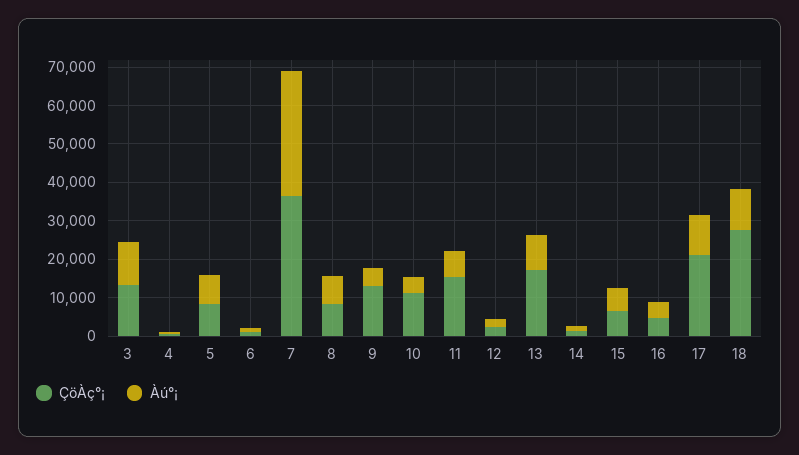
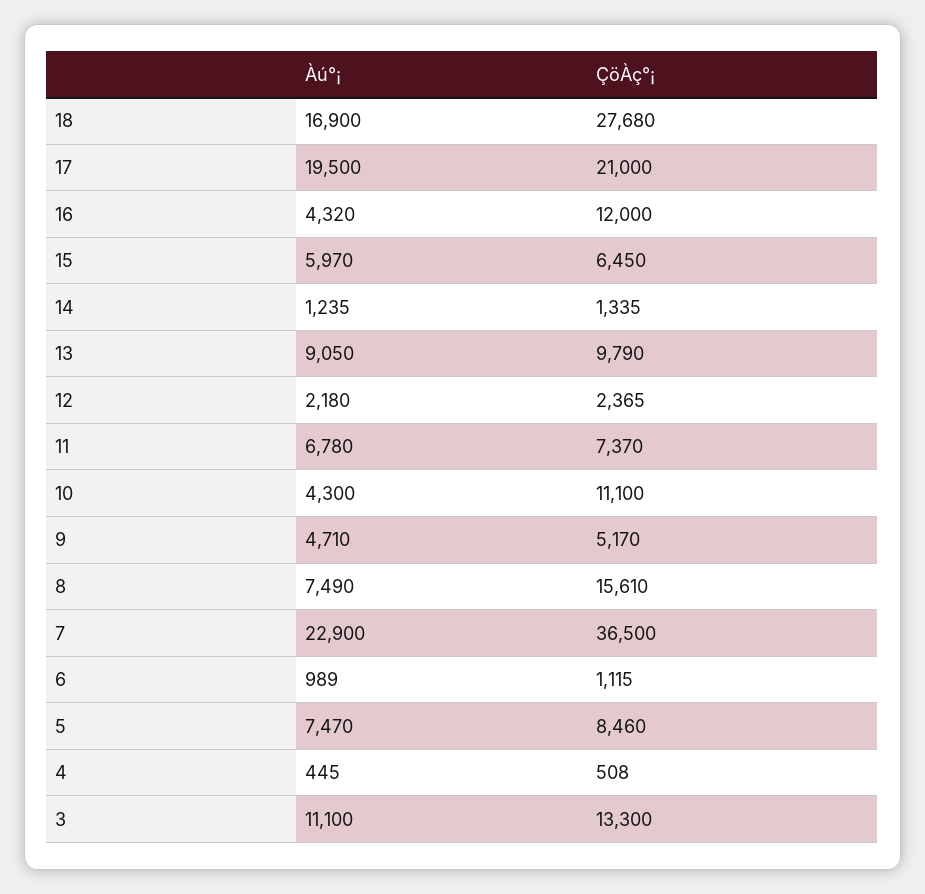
Àú°¡, 7: 32500 -> 22900
ÇöÀç°¡, 8: 7500 -> 15610
ÇöÀç°¡, 9: 12500 -> 5170
ÇöÀç°¡, 11: 15000 -> 7370
ÇöÀç°¡, 13: 17500 -> 9790
ÇöÀç°¡, 16: 5000 -> 12000
Àú°¡, 17: 10000 -> 19500
Àú°¡, 18: 10000 -> 16900

